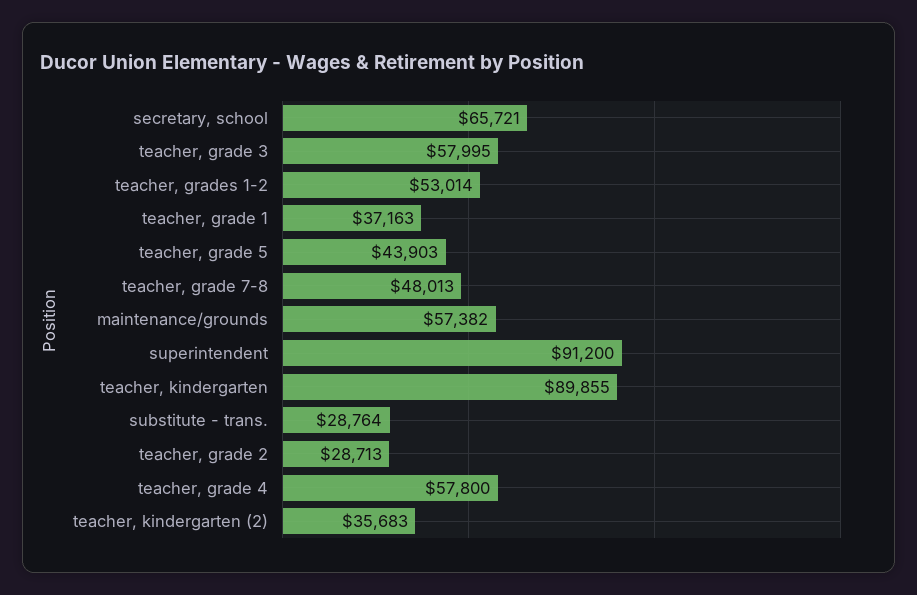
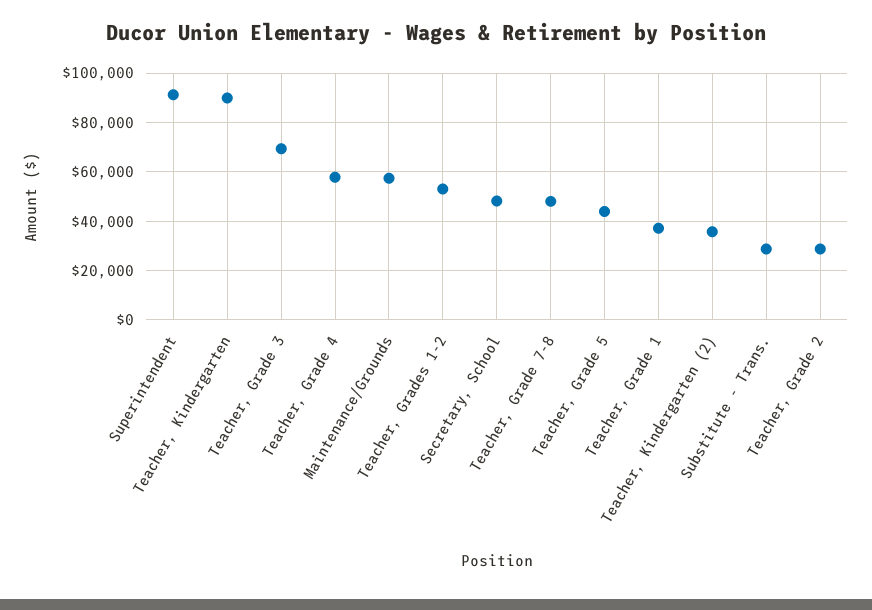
secretary, school: 65721 -> 47500
teacher, grade 3: 57995 -> 70000

